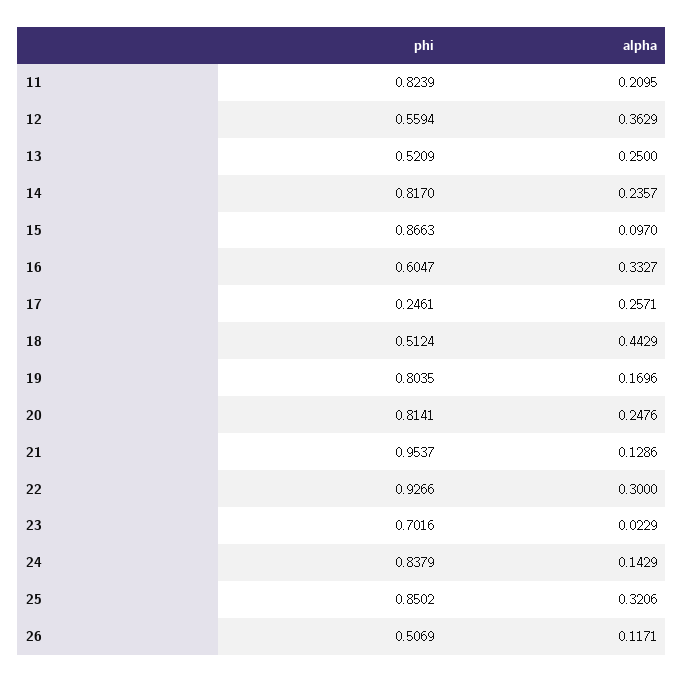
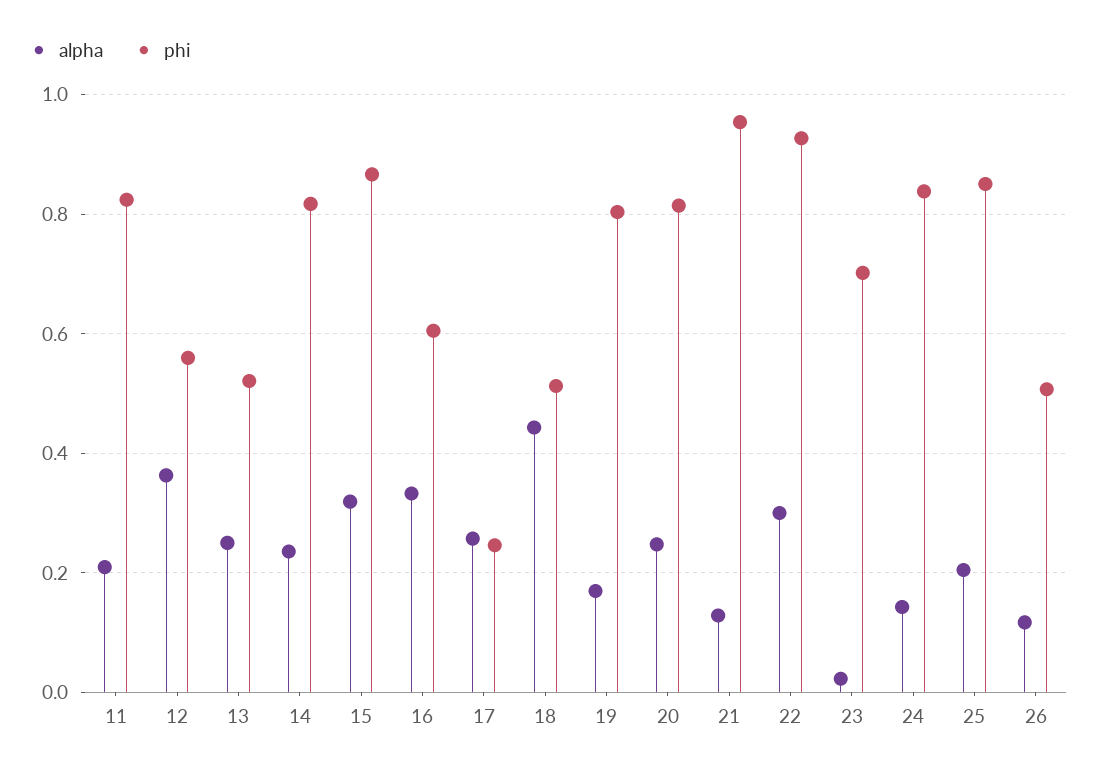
alpha, 15: 0.097 -> 0.32
alpha, 25: 0.3206 -> 0.2

